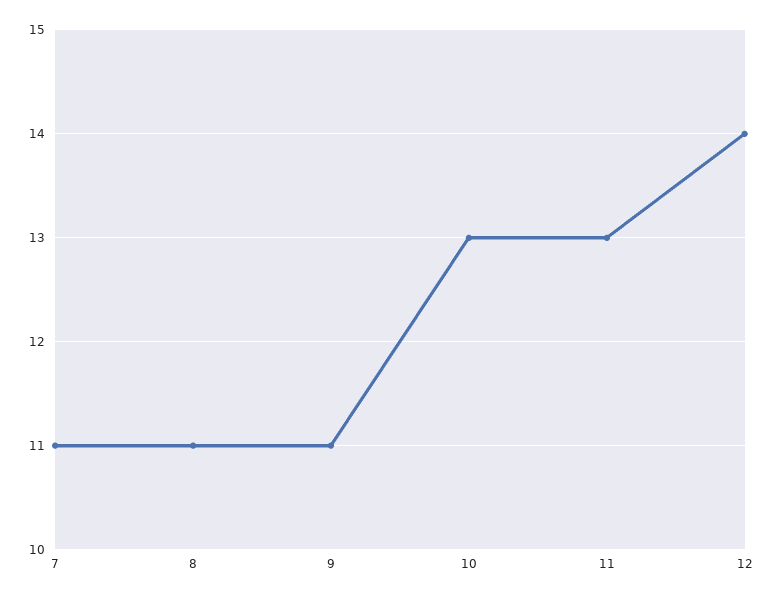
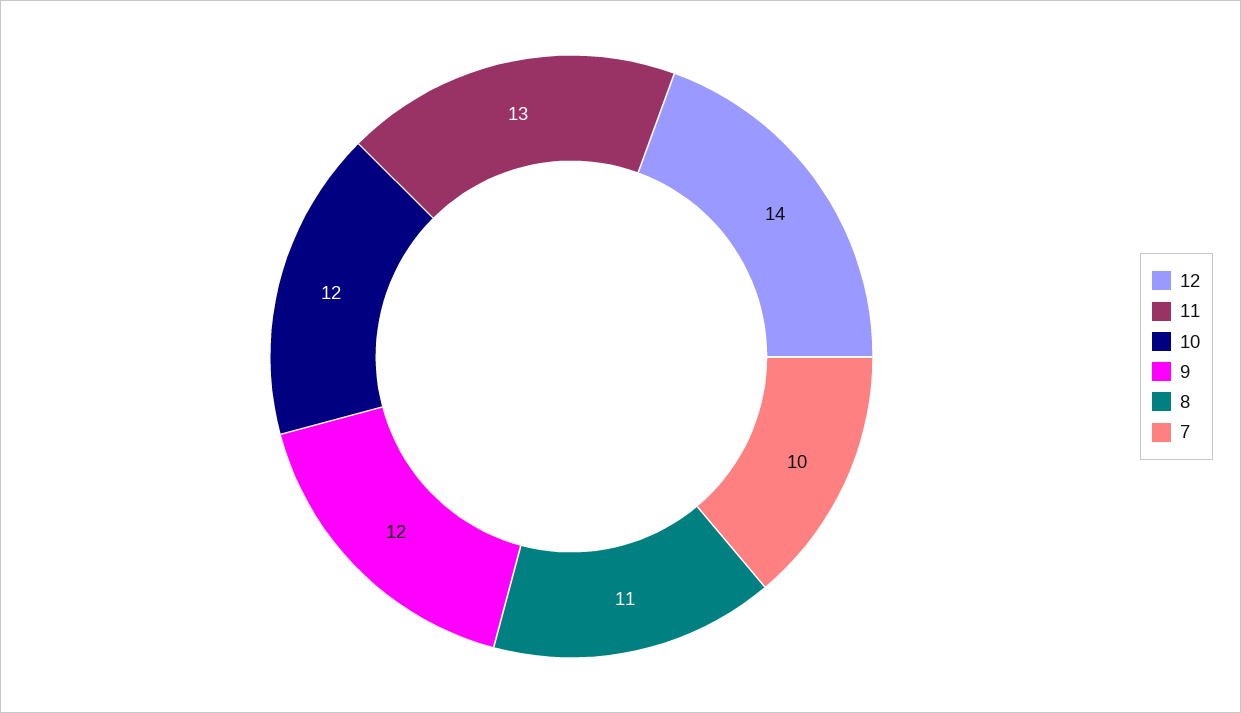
7: 11 -> 10
9: 11 -> 12
10: 13 -> 12

